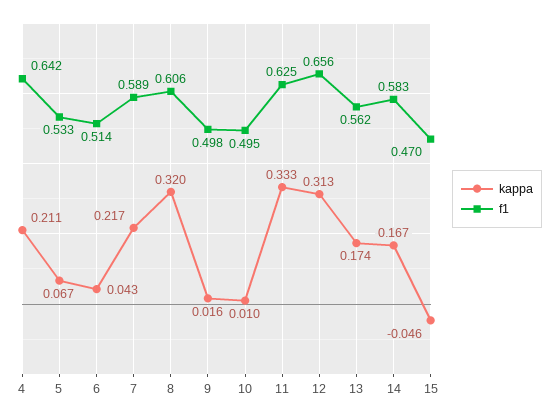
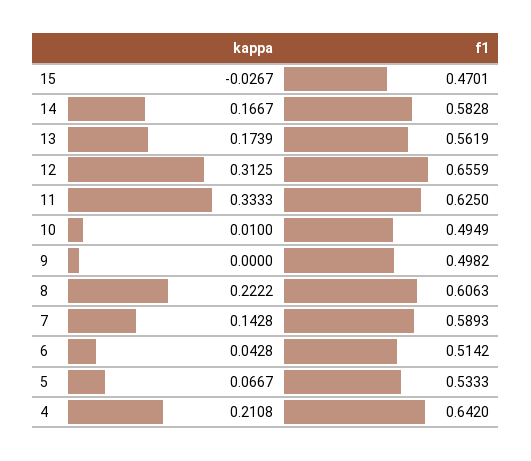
kappa, 7: 0.217 -> 0.1428
kappa, 8: 0.32 -> 0.2222
kappa, 9: 0.016 -> 0
kappa, 15: -0.046 -> -0.0267

